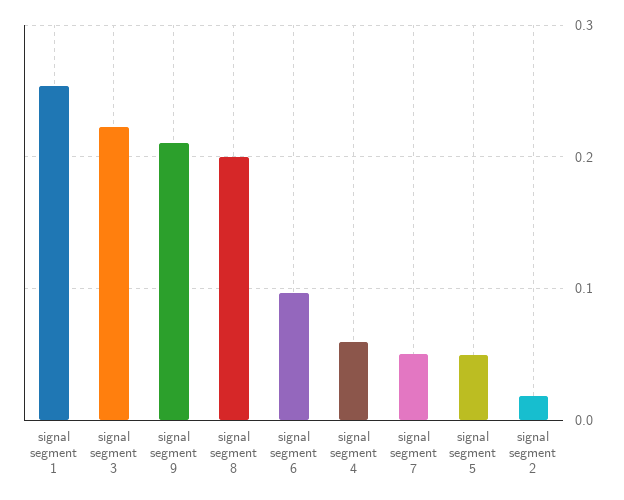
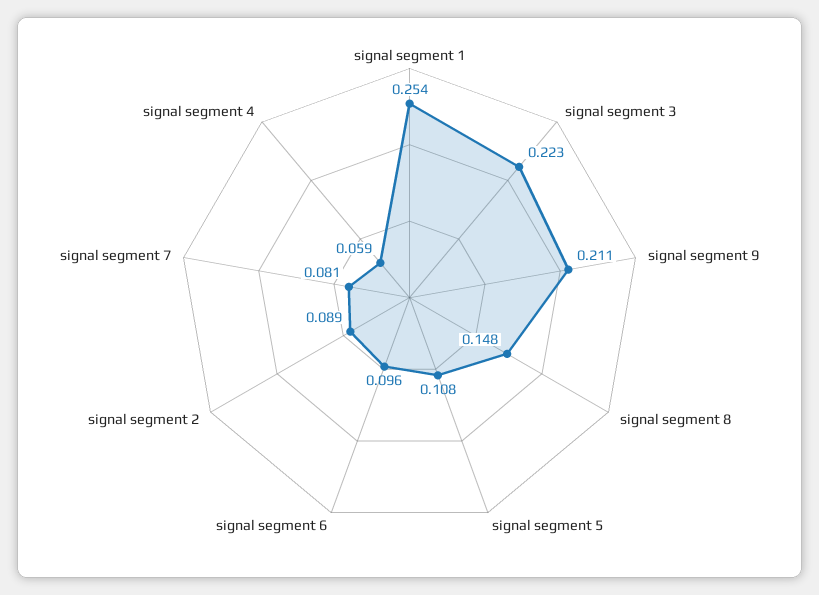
signal segment 8: 0.2 -> 0.148
signal segment 7: 0.05 -> 0.081
signal segment 5: 0.05 -> 0.108
signal segment 2: 0.02 -> 0.089

